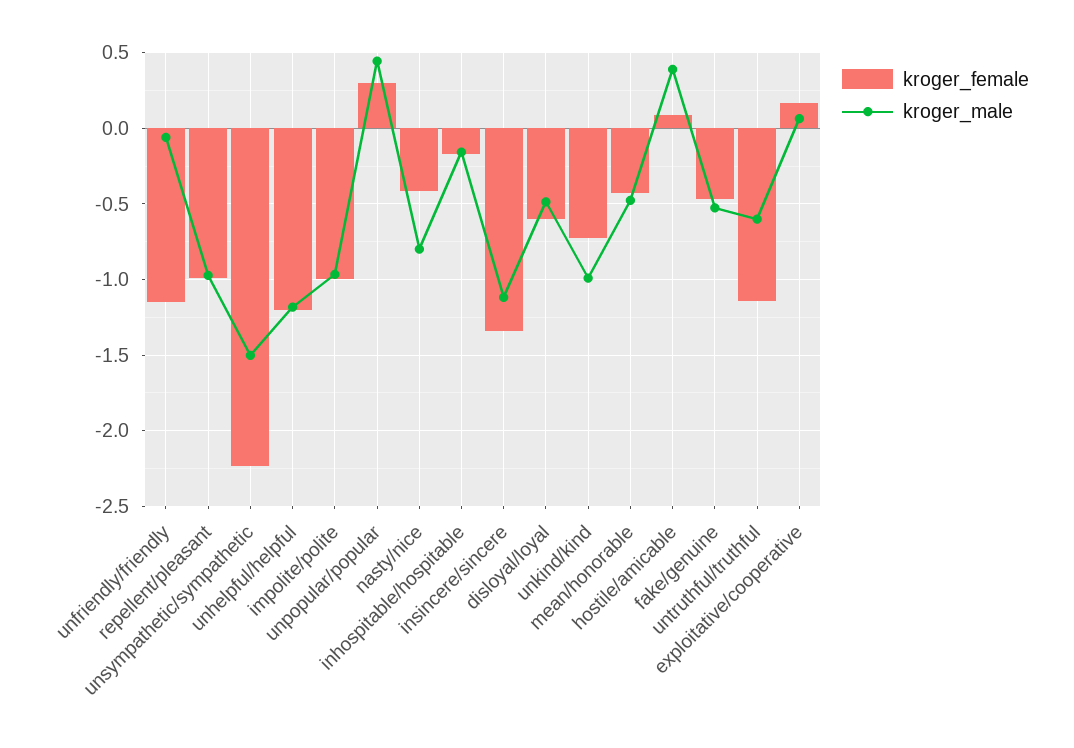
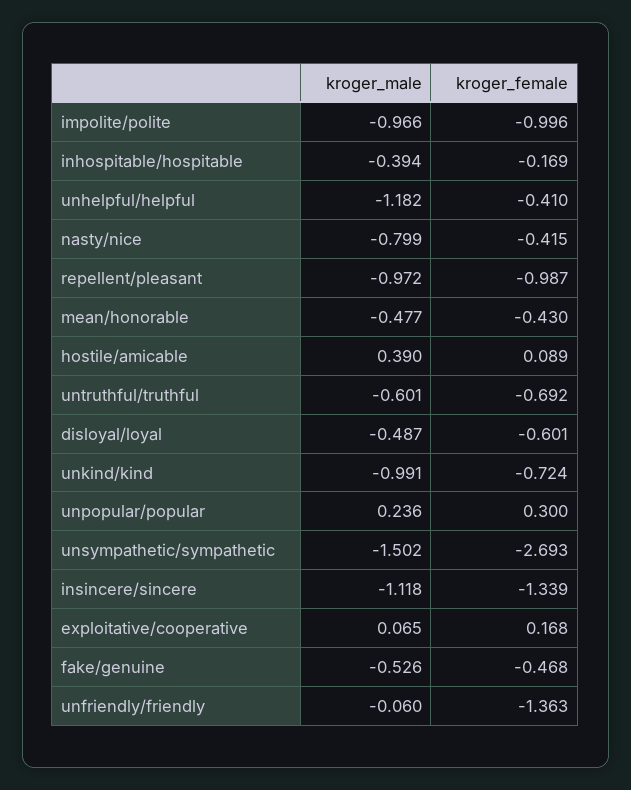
kroger_female, unfriendly/friendly: -1.15 -> -1.363
kroger_female, unsympathetic/sympathetic: -2.25 -> -2.693
kroger_female, unhelpful/helpful: -1.2 -> -0.41
kroger_male, unpopular/popular: 0.45 -> 0.236
kroger_male, inhospitable/hospitable: -0.15 -> -0.394
kroger_female, untruthful/truthful: -1.15 -> -0.692

